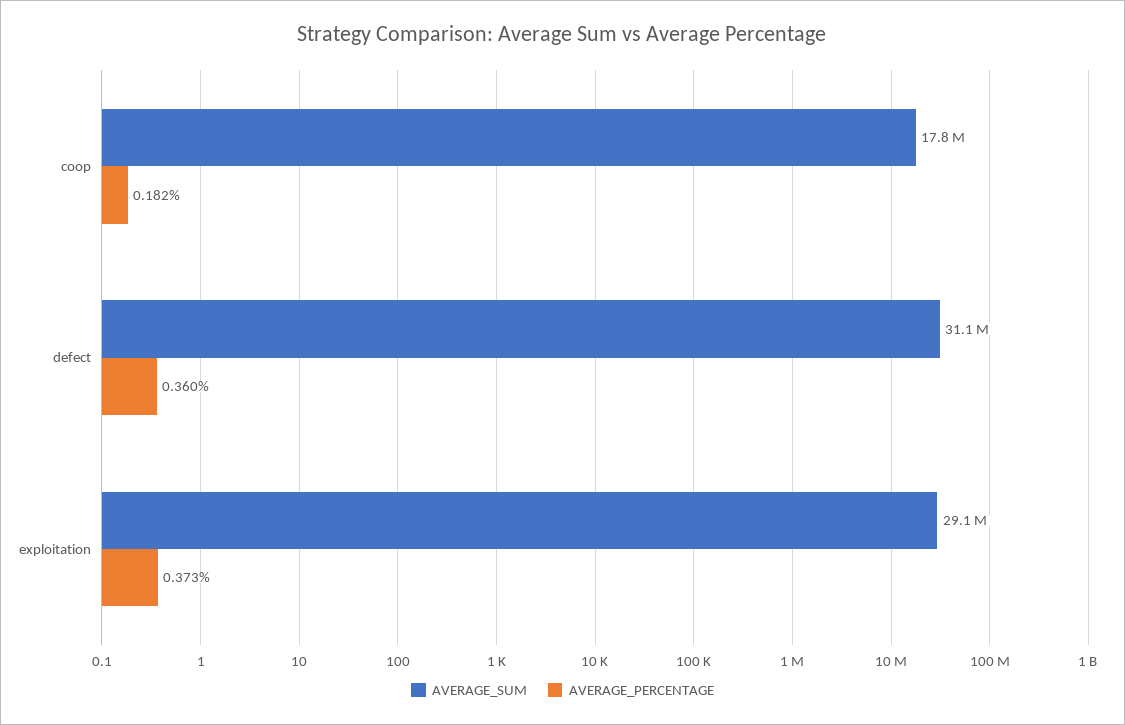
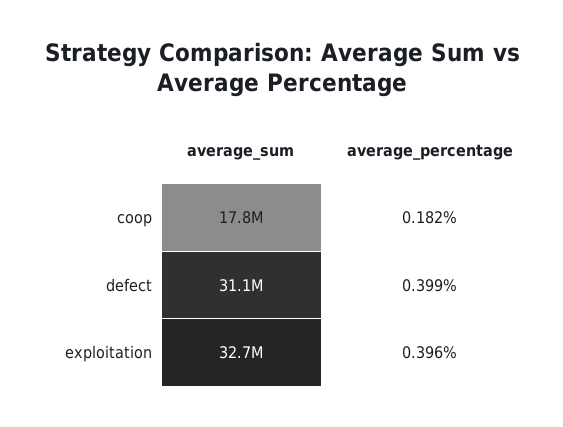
AVERAGE_PERCENTAGE, defect: 0.36 -> 0.399
AVERAGE_SUM, exploitation: 29100000 -> 32700000
AVERAGE_PERCENTAGE, exploitation: 0.373 -> 0.396

